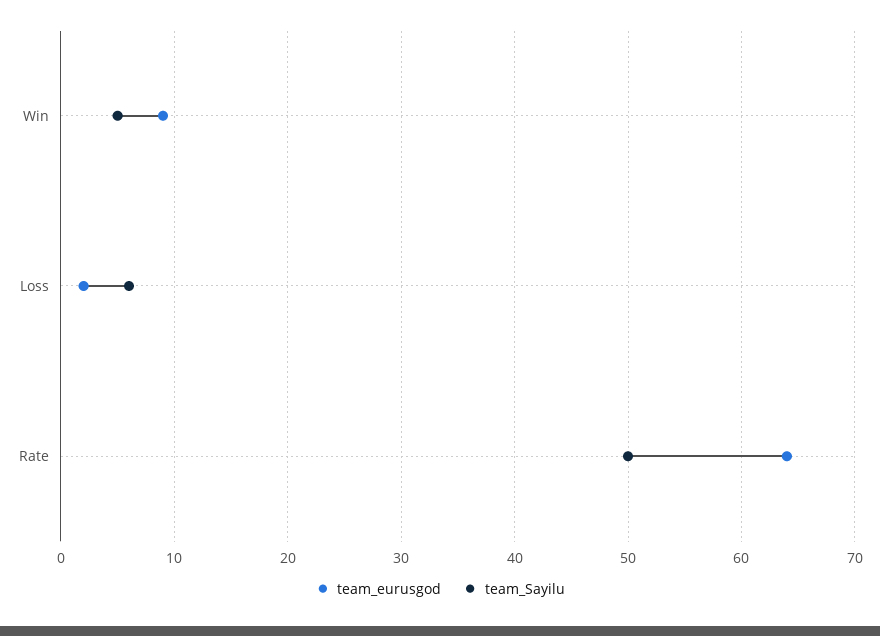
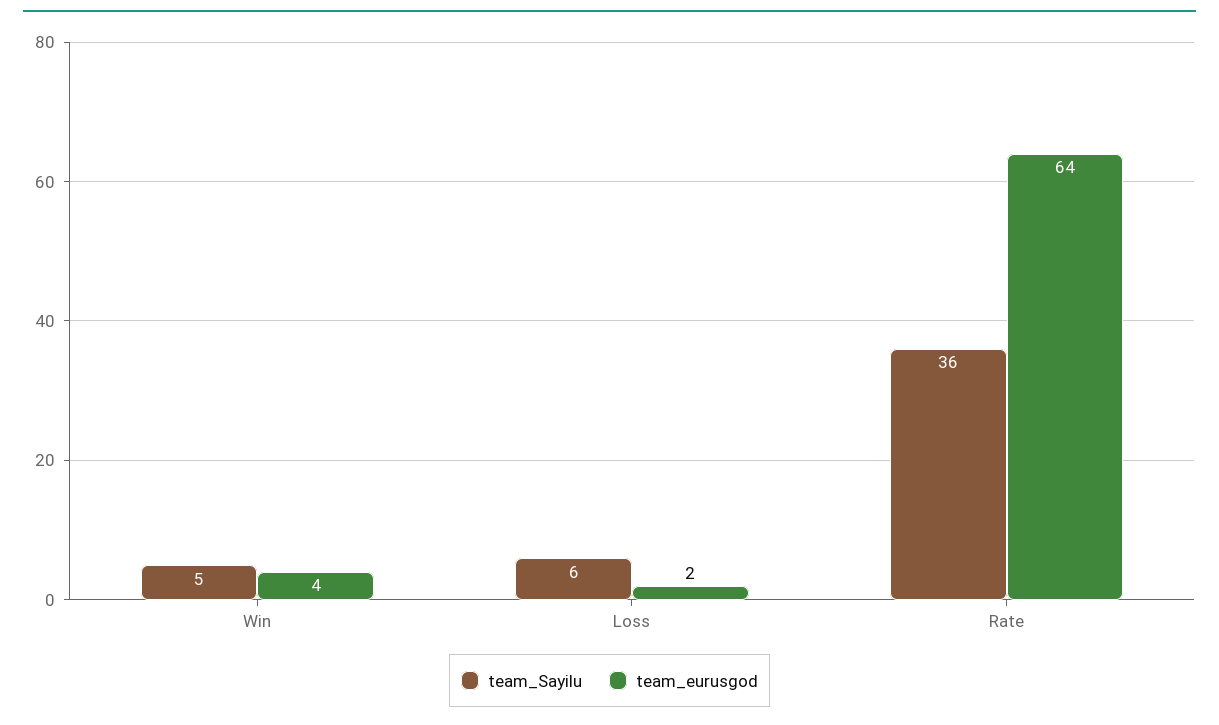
team_eurusgod, Win: 9 -> 4
team_Sayilu, Rate: 50 -> 36

